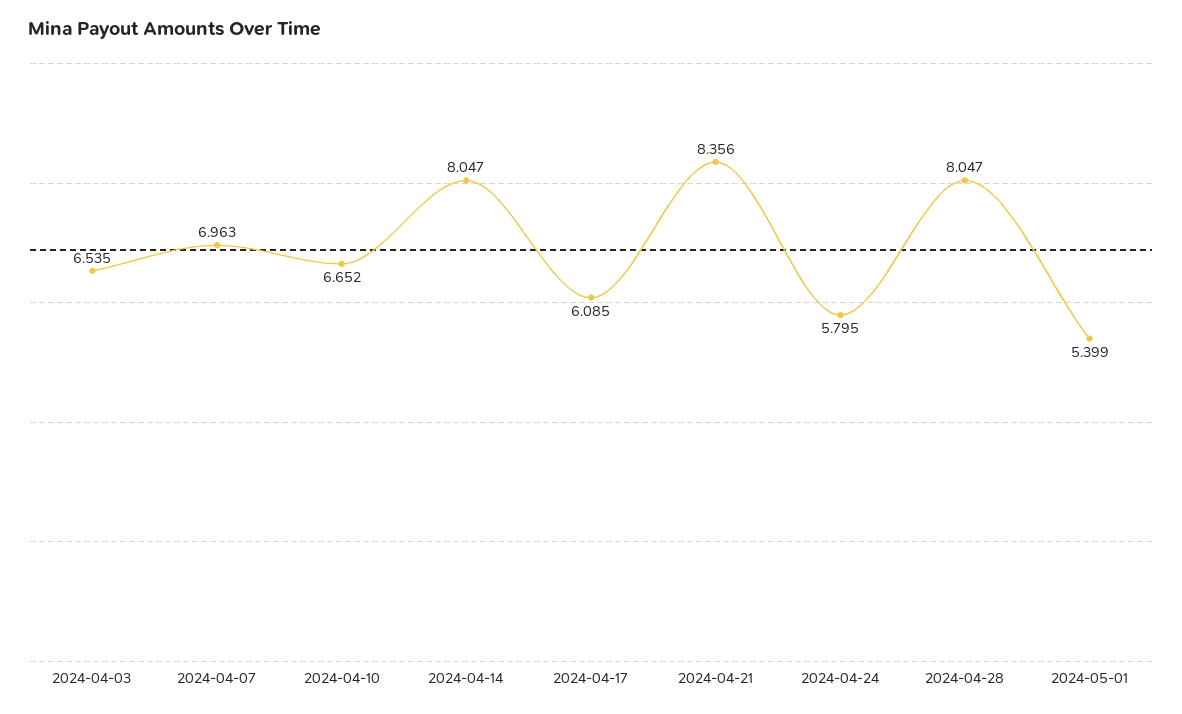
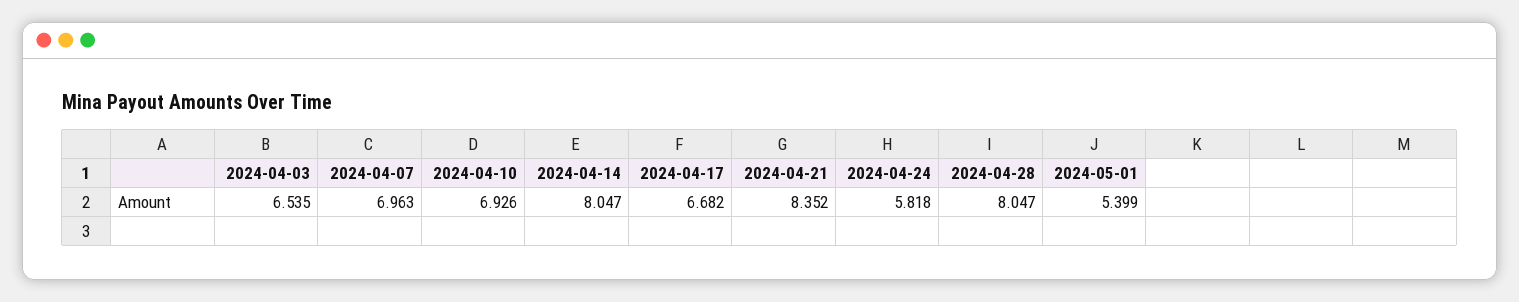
2024-04-10: 6.652 -> 6.926
2024-04-17: 6.085 -> 6.682
2024-04-21: 8.356 -> 8.352
2024-04-24: 5.795 -> 5.818

